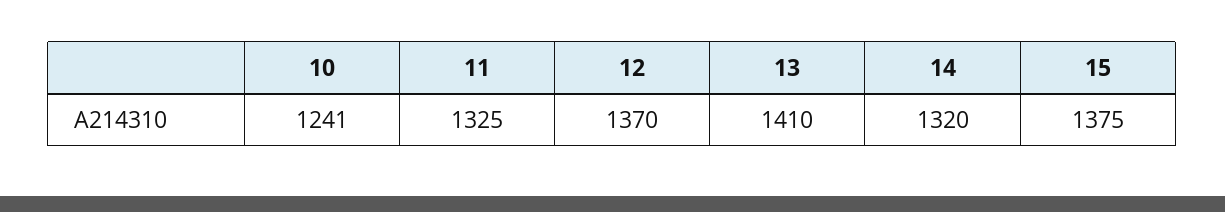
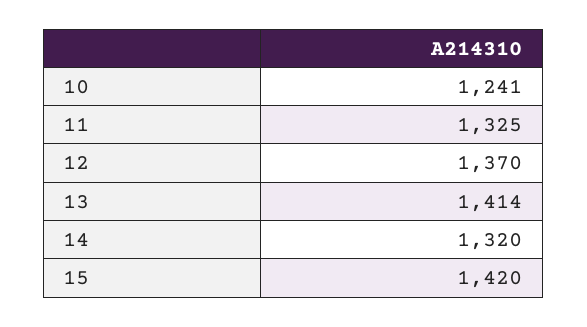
13: 1410 -> 1414
15: 1375 -> 1420

